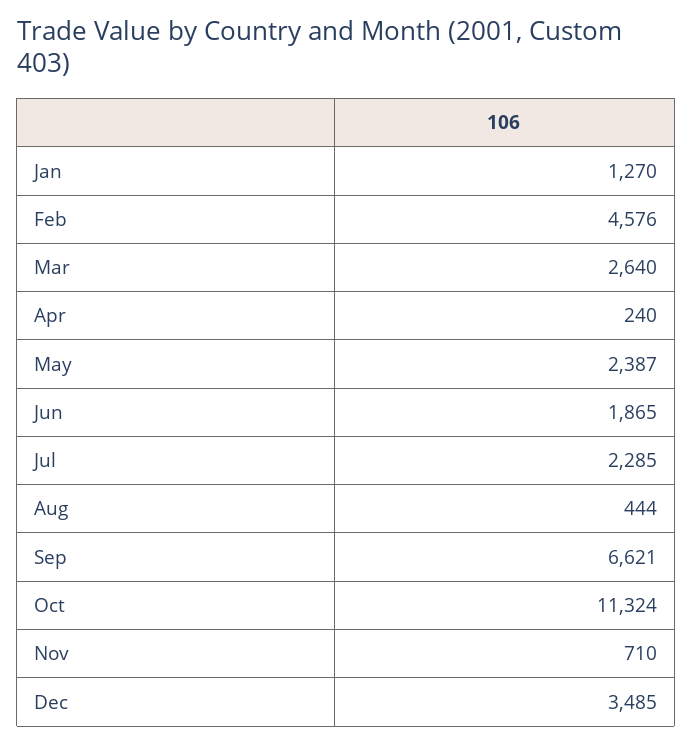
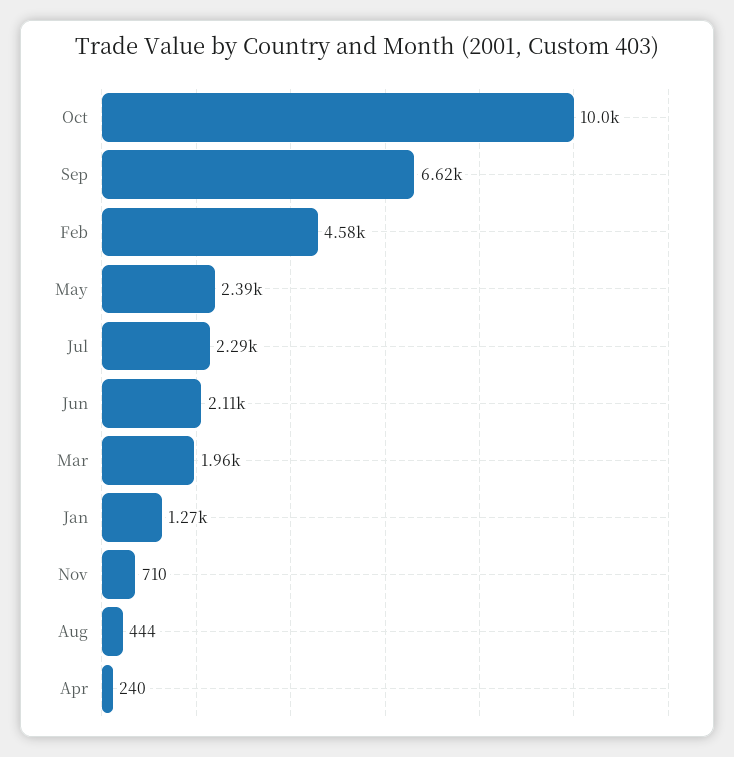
Mar: 2640 -> 1960
Jun: 1865 -> 2110
Oct: 11324 -> 10000
Dec: 3485 -> none

